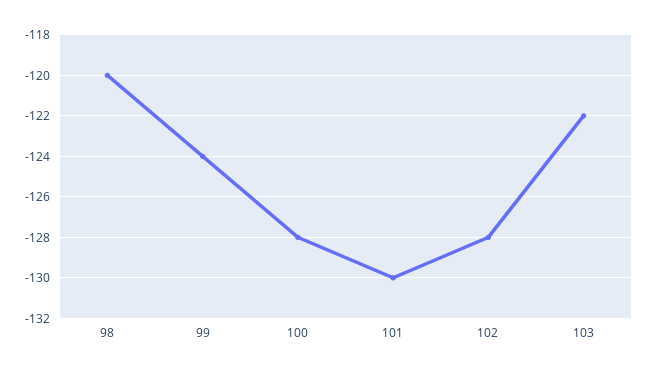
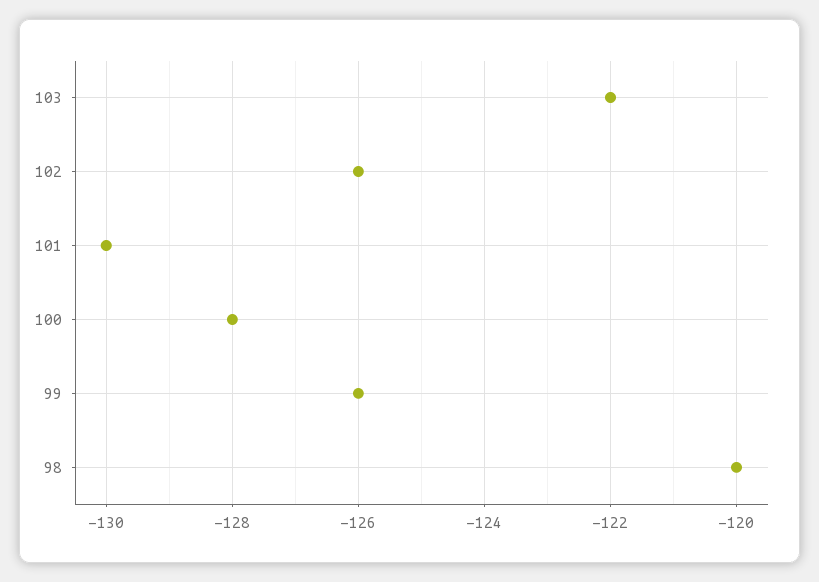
99: -124 -> -126
102: -128 -> -126

